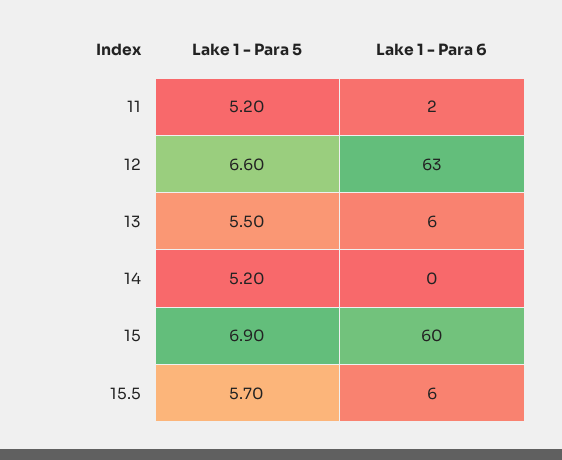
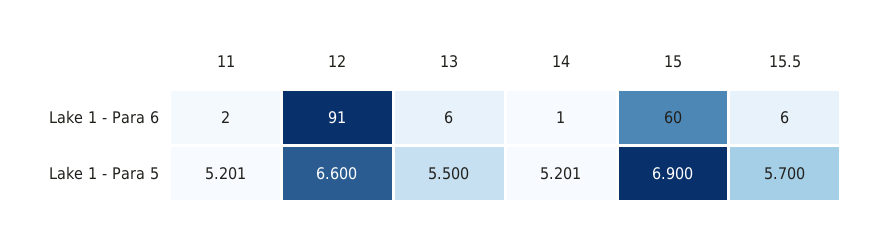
Lake 1 - Para 6, 12: 63 -> 91
Lake 1 - Para 6, 14: 0 -> 1

